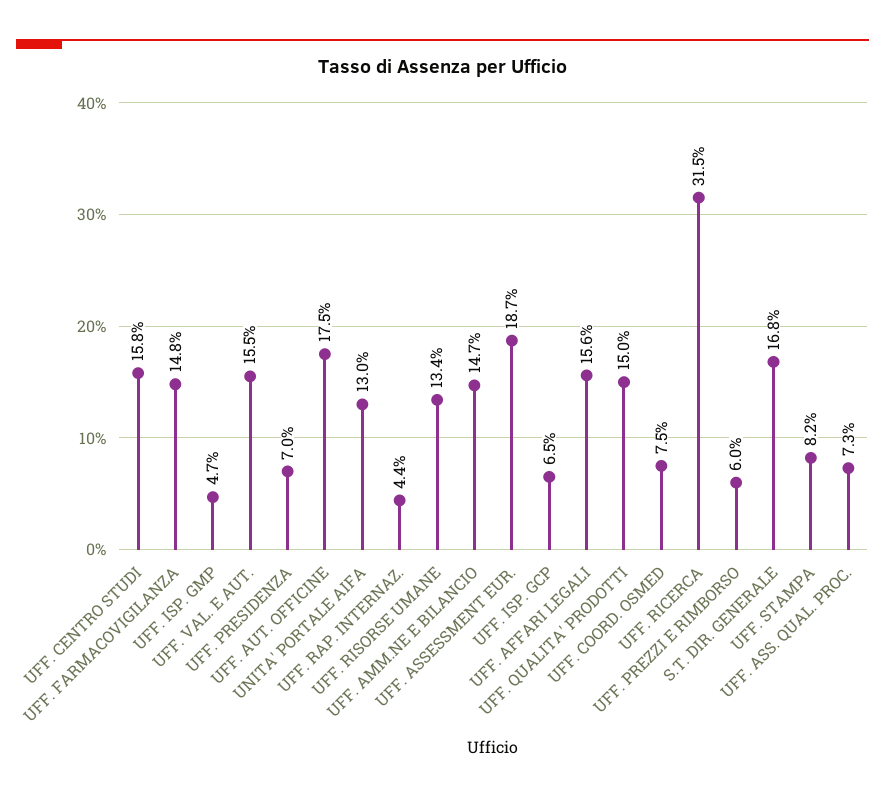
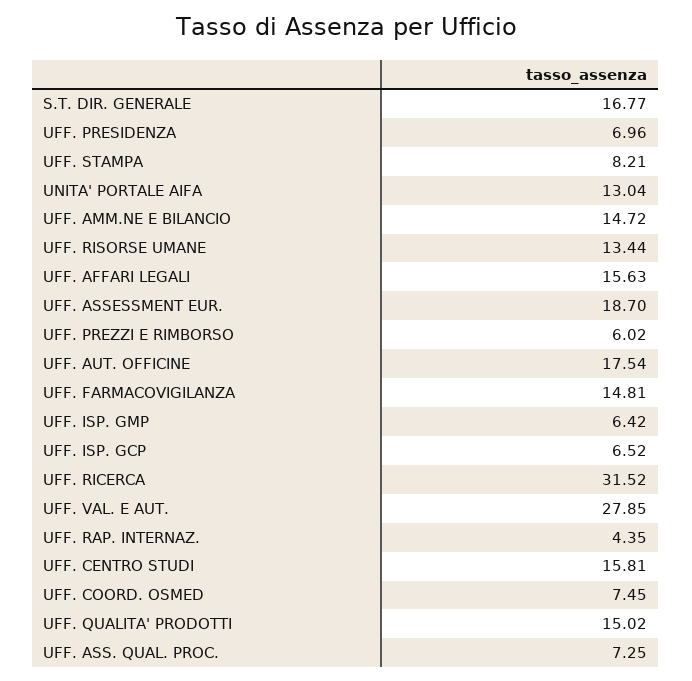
UFF. ISP. GMP: 4.7 -> 6.42
UFF. VAL. E AUT.: 15.5 -> 27.85

